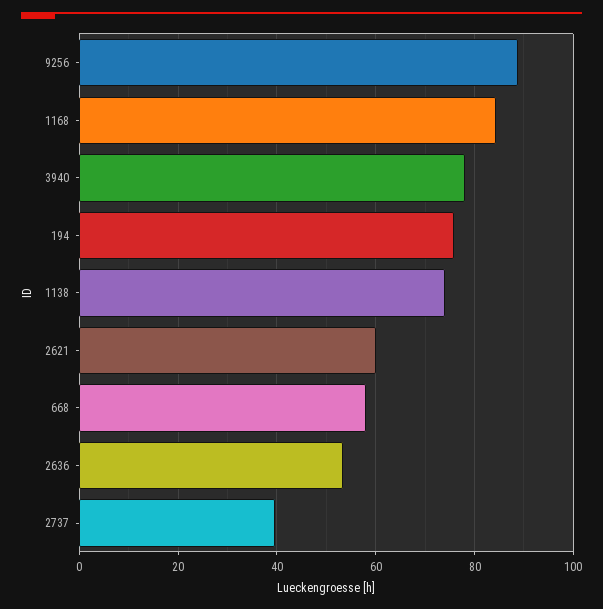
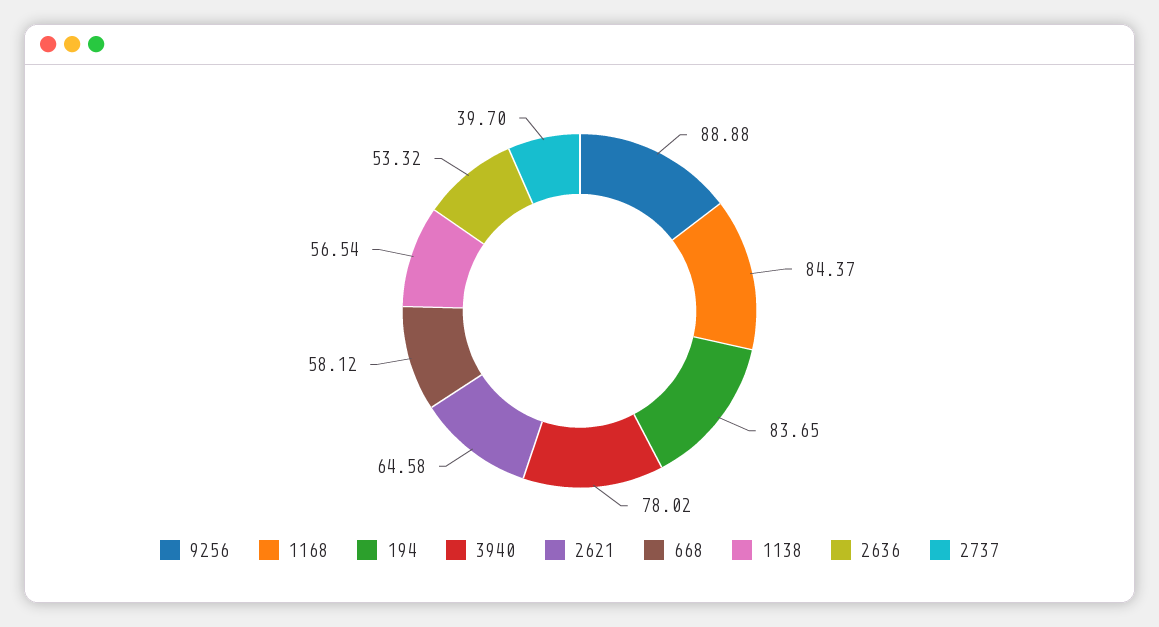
194: 76 -> 83.65
1138: 74 -> 56.54
2621: 60 -> 64.58

